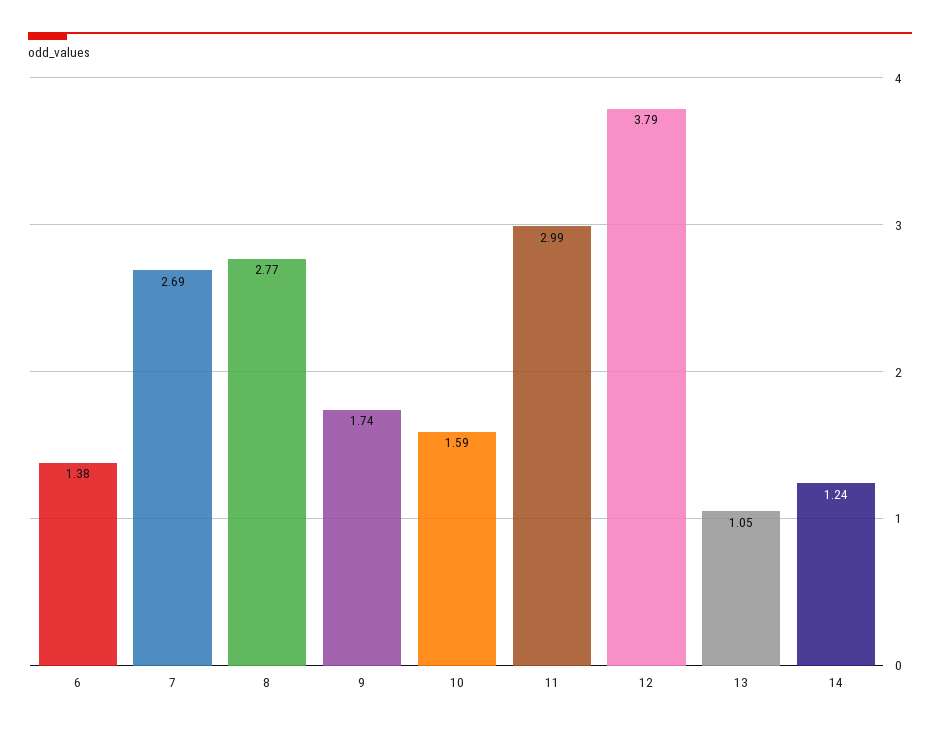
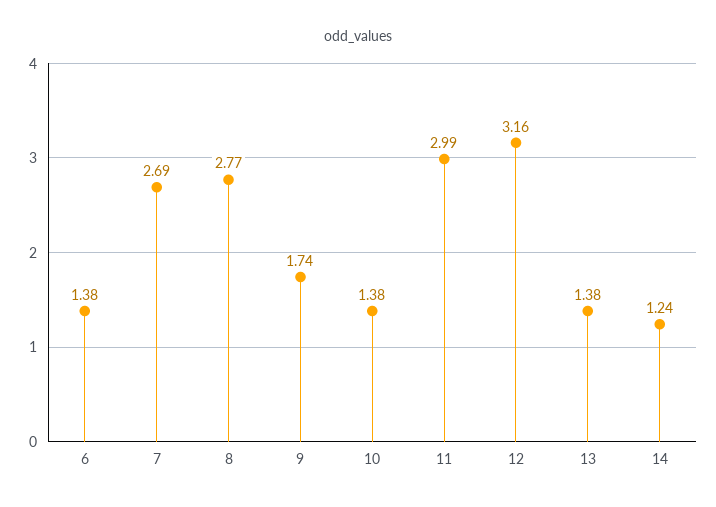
10: 1.59 -> 1.38
12: 3.79 -> 3.16
13: 1.05 -> 1.38

